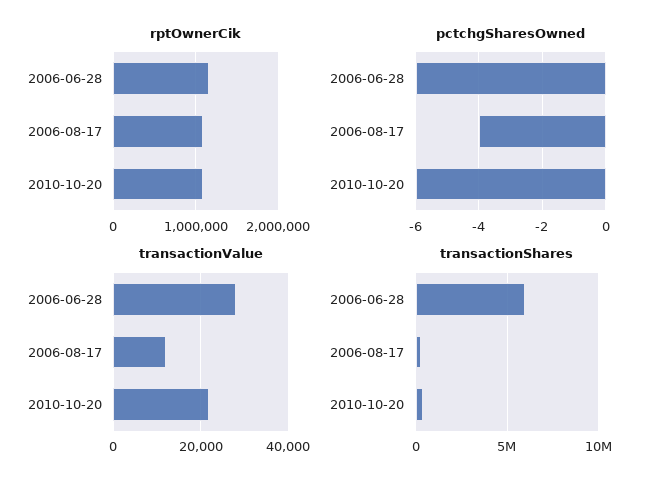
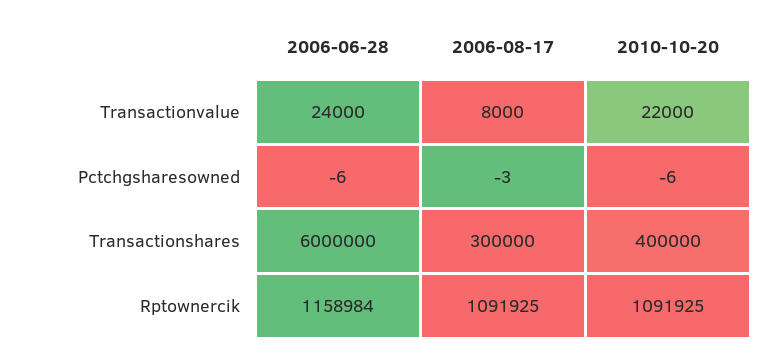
pctchgSharesOwned, 2006-08-17: -4 -> -3
transactionValue, 2006-06-28: 28000 -> 24000
transactionValue, 2006-08-17: 12000 -> 8000

